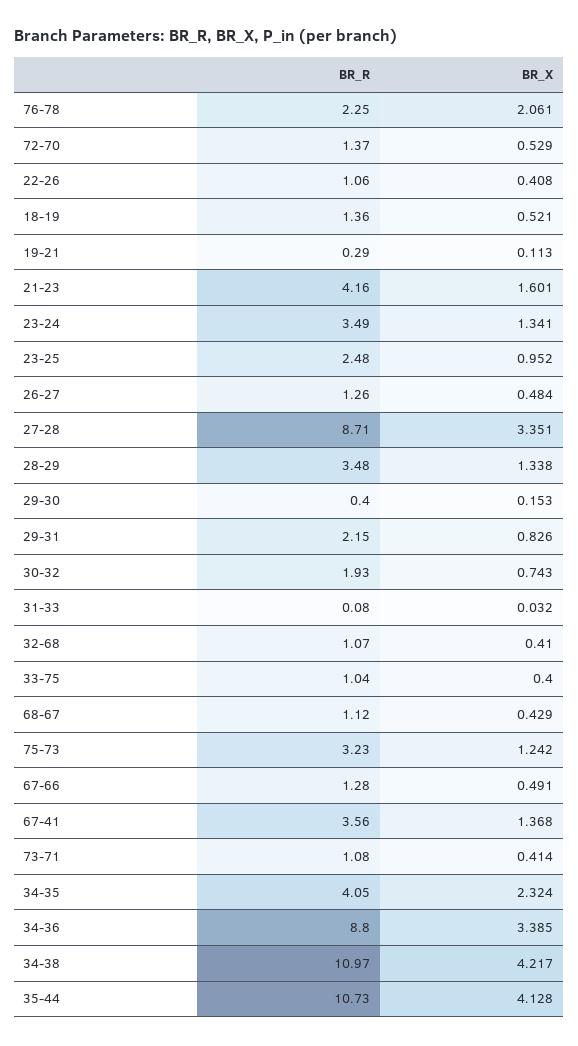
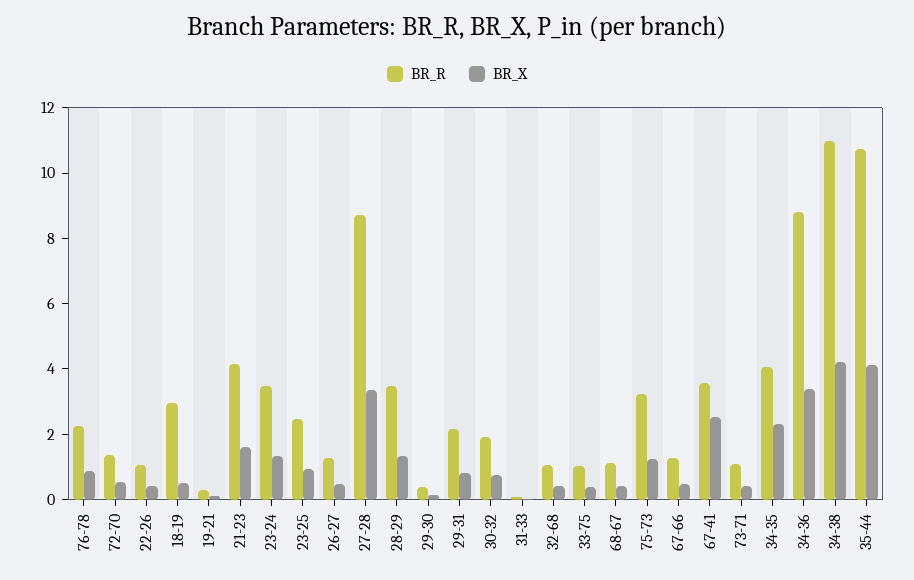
BR_X, 76-78: 2.061 -> 1
BR_R, 18-19: 1.36 -> 3
BR_X, 67-41: 1.368 -> 2.5

